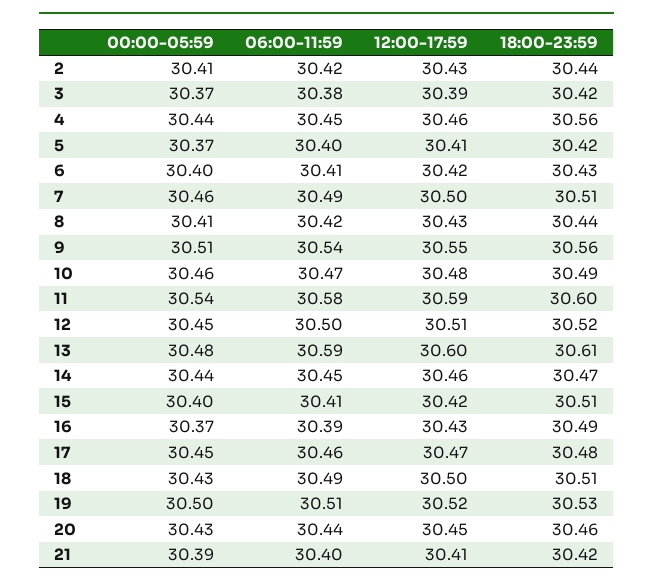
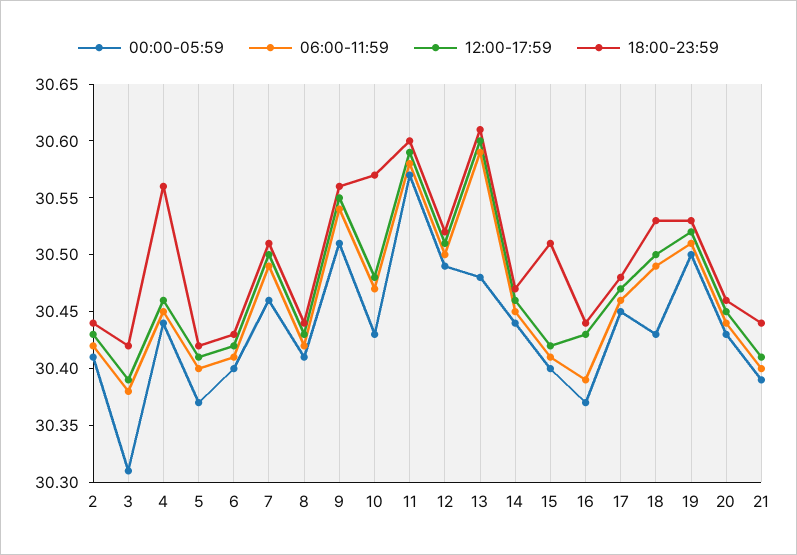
00:00-05:59, 3: 30.37 -> 30.31
00:00-05:59, 10: 30.46 -> 30.43
18:00-23:59, 10: 30.49 -> 30.57
00:00-05:59, 11: 30.54 -> 30.57
00:00-05:59, 12: 30.45 -> 30.49
18:00-23:59, 16: 30.49 -> 30.44
18:00-23:59, 18: 30.51 -> 30.53
18:00-23:59, 21: 30.42 -> 30.44

